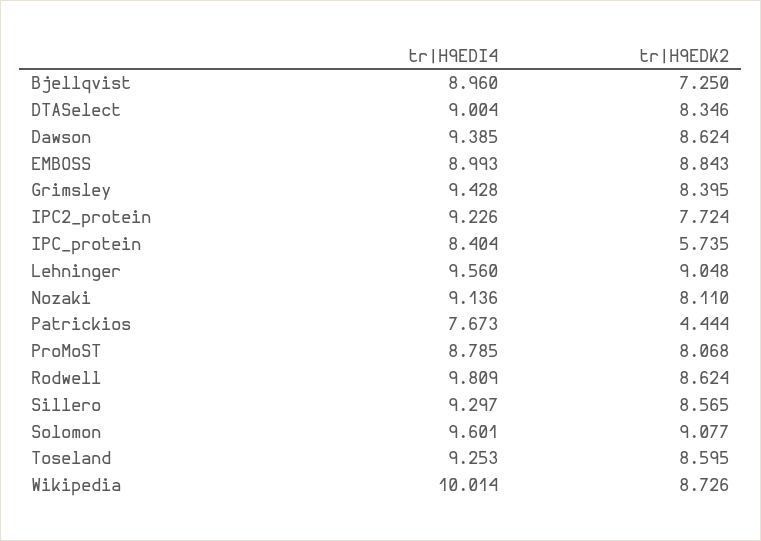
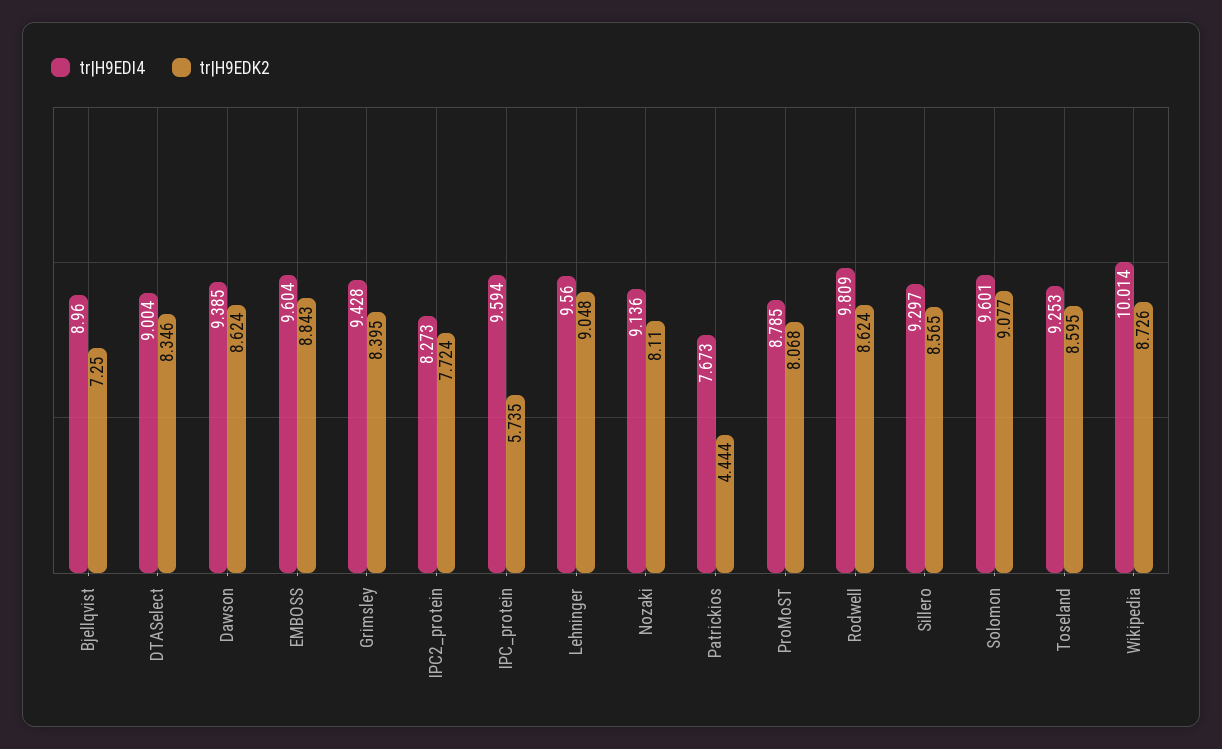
tr|H9EDI4, EMBOSS: 8.993 -> 9.604
tr|H9EDI4, IPC2_protein: 9.226 -> 8.273
tr|H9EDI4, IPC_protein: 8.404 -> 9.594

